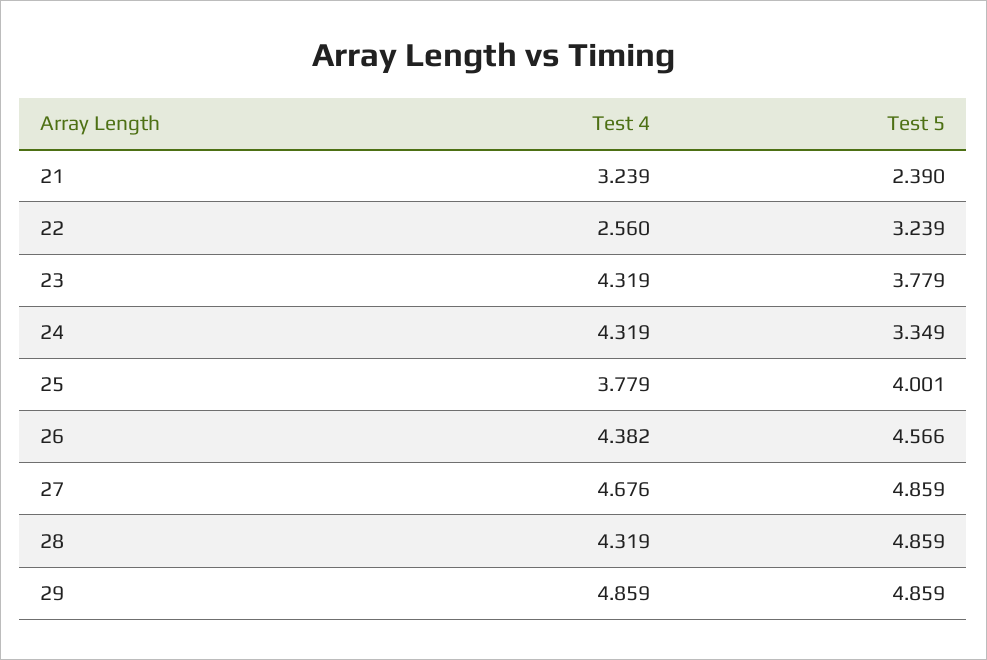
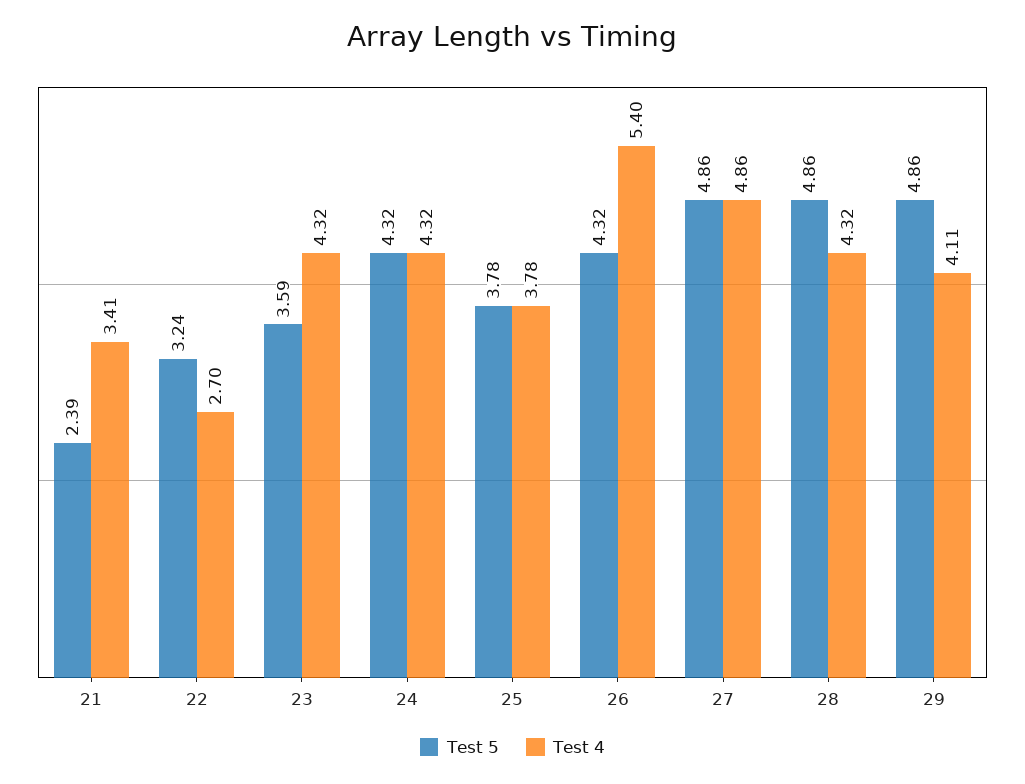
Test 4, 21: 3.239 -> 3.41
Test 4, 22: 2.56 -> 2.7
Test 5, 23: 3.779 -> 3.59
Test 5, 24: 3.349 -> 4.32
Test 5, 25: 4.001 -> 3.78
Test 4, 26: 4.382 -> 5.4
Test 5, 26: 4.566 -> 4.32
Test 4, 27: 4.676 -> 4.86
Test 4, 29: 4.859 -> 4.11

